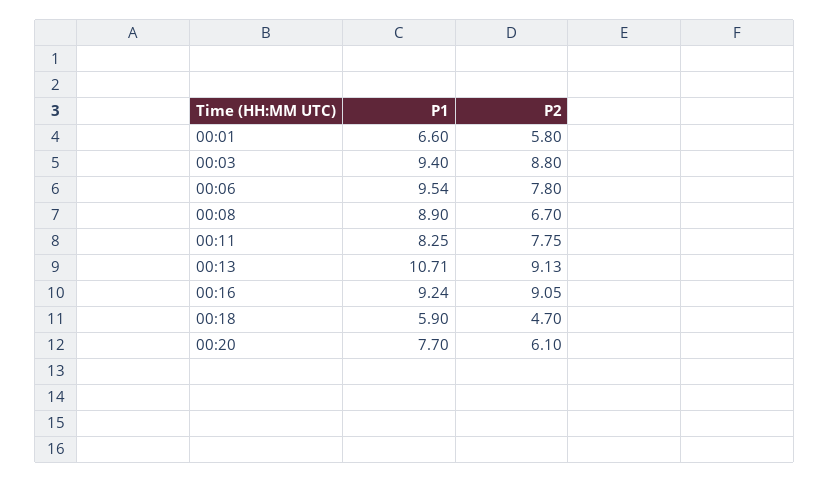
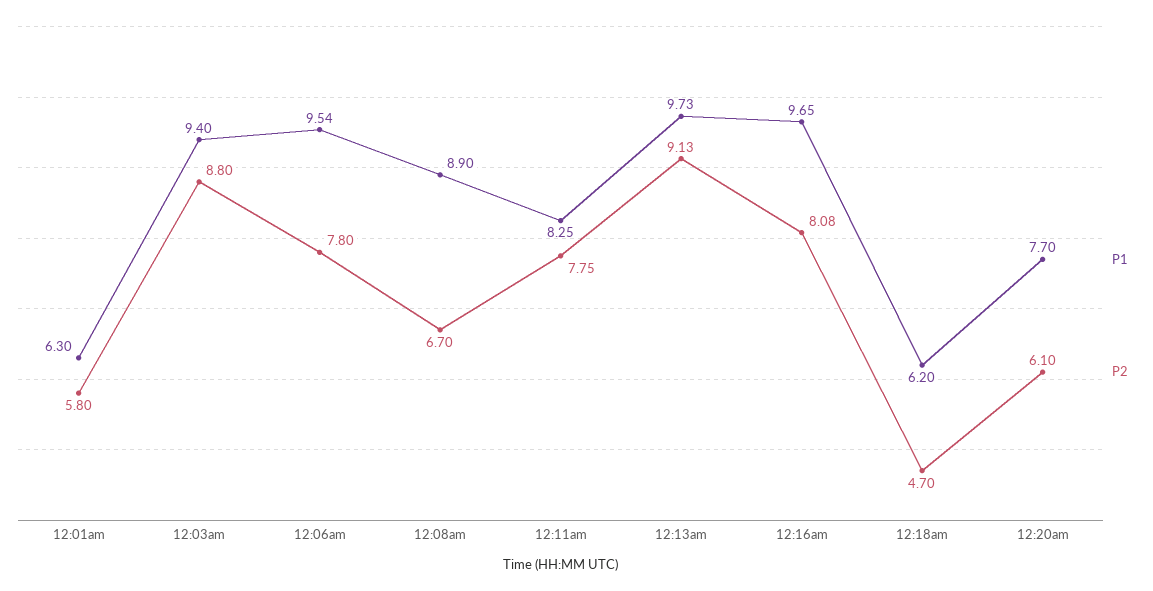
P1, 00:01: 6.6 -> 6.3
P1, 00:13: 10.71 -> 9.73
P1, 00:16: 9.24 -> 9.65
P2, 00:16: 9.05 -> 8.08
P1, 00:18: 5.9 -> 6.2

